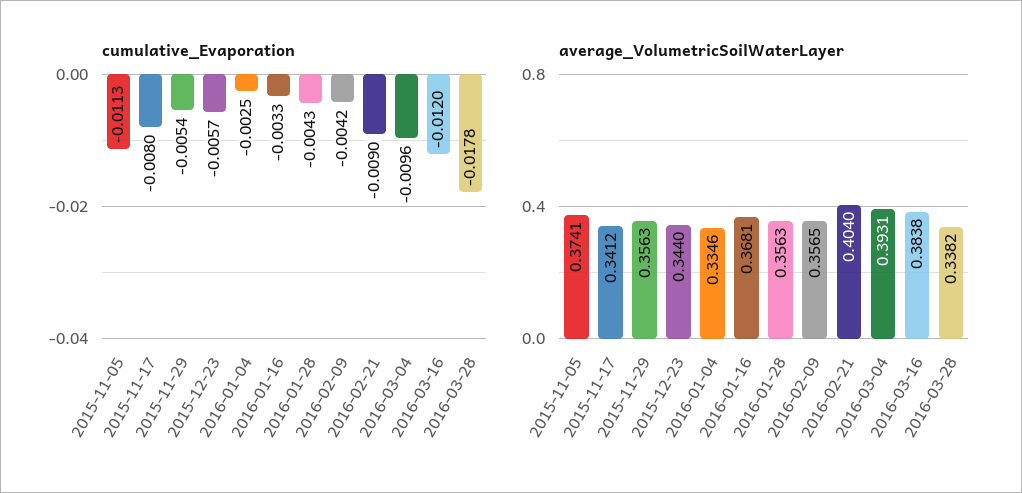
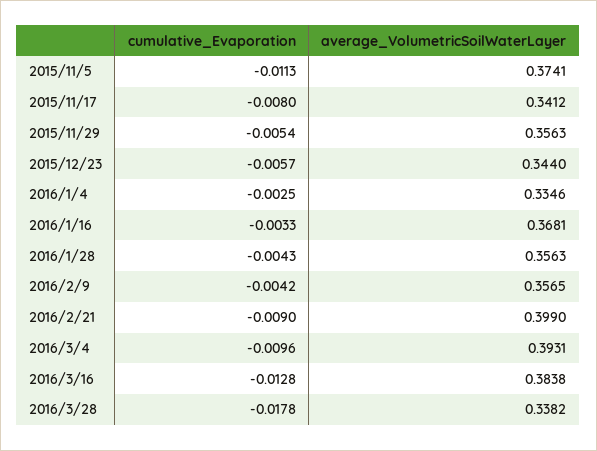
cumulative_Evaporation, 2016-03-16: -0.012 -> -0.0128
average_VolumetricSoilWaterLayer, 2016-02-21: 0.404 -> 0.399

